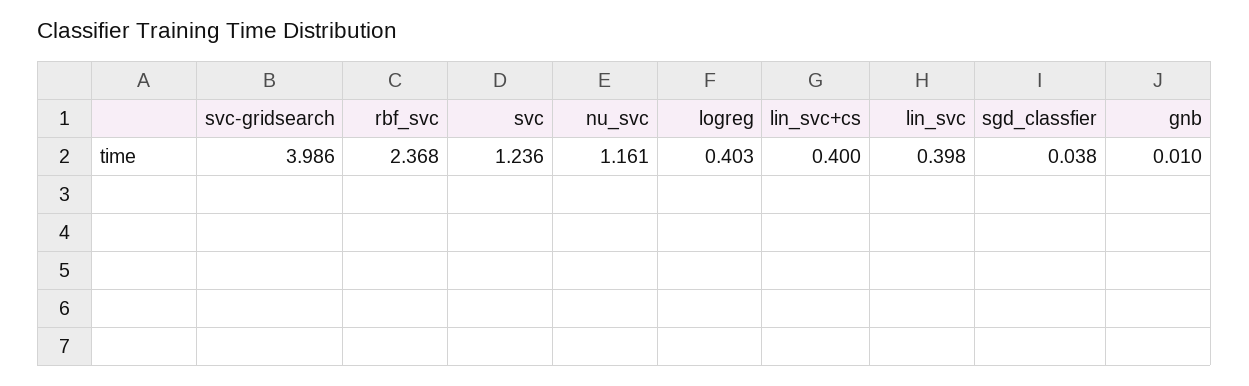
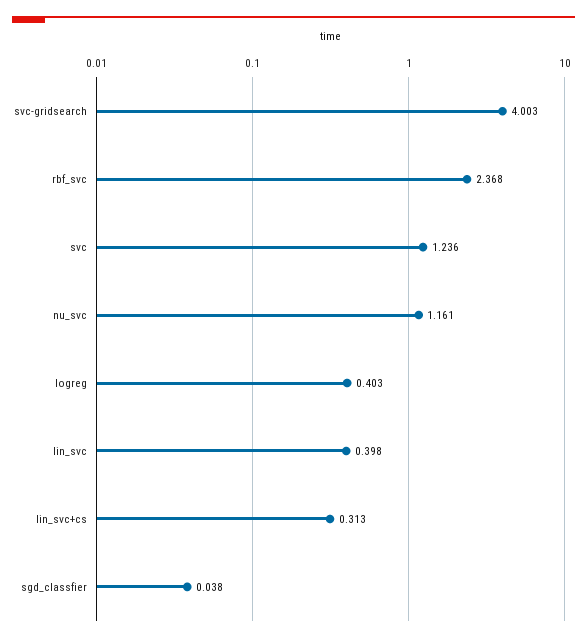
svc-gridsearch: 3.986 -> 4.003
lin_svc+cs: 0.4 -> 0.313
gnb: 0.01 -> none

